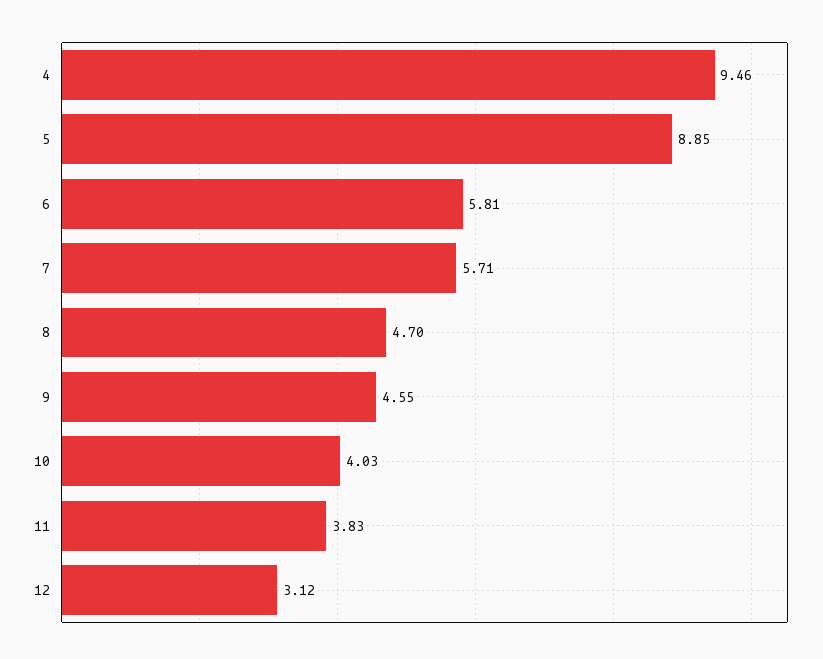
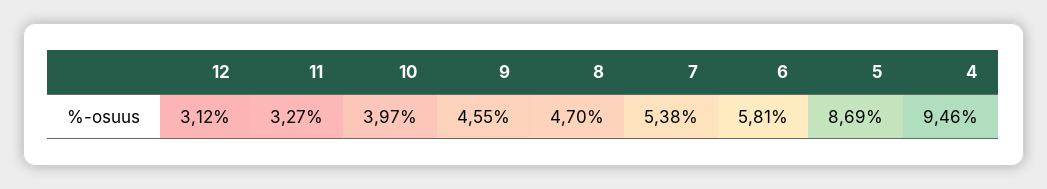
5: 8.85 -> 8.69
7: 5.71 -> 5.38
10: 4.03 -> 3.97
11: 3.83 -> 3.27

